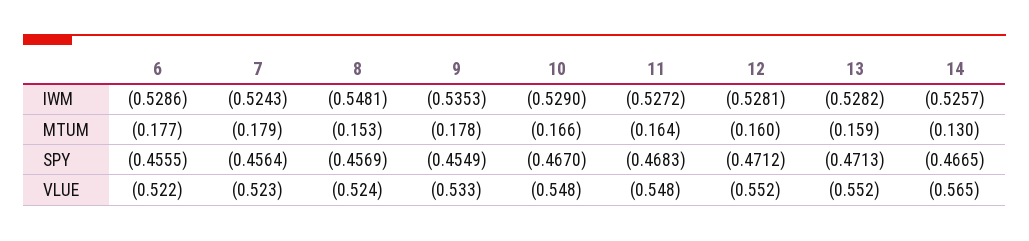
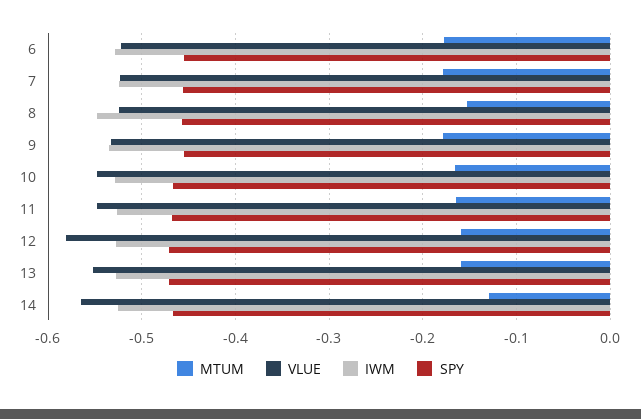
VLUE, 12: -0.552 -> -0.58

